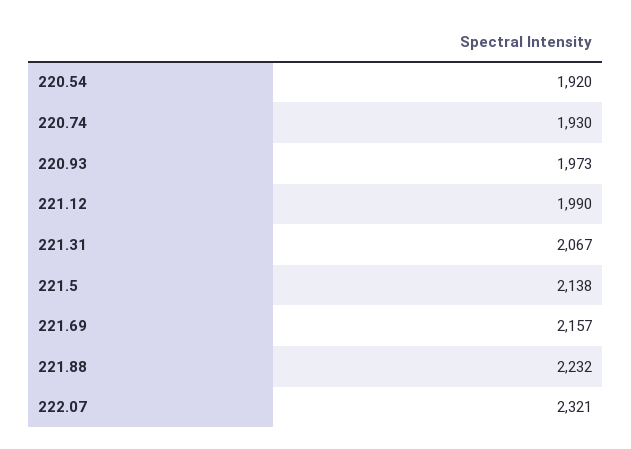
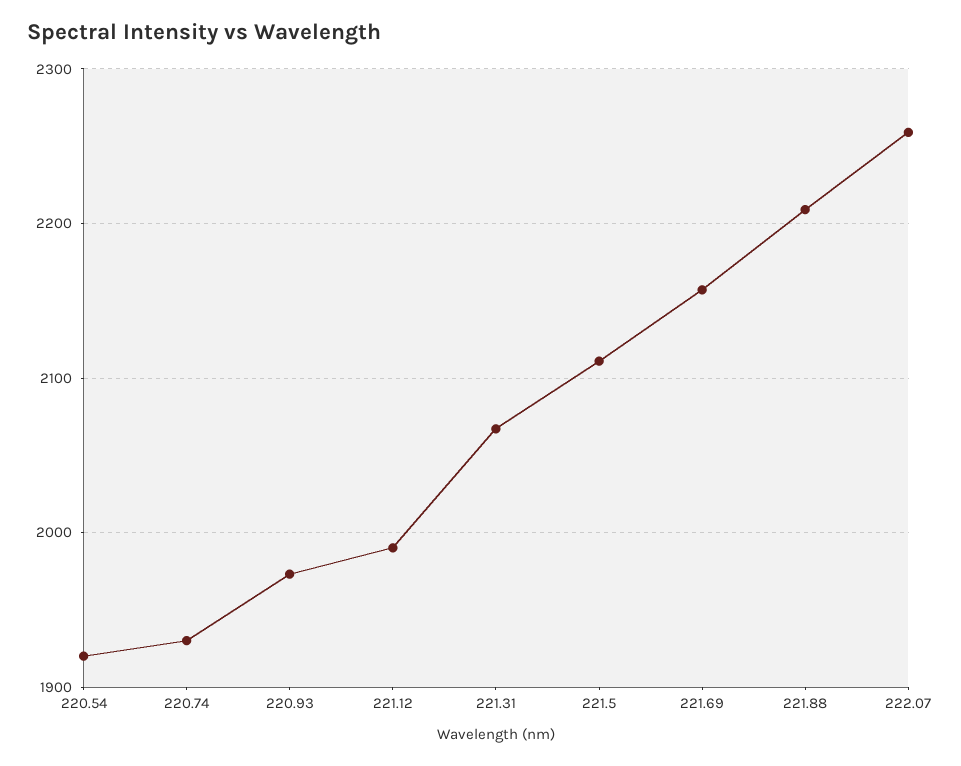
221.5: 2138 -> 2110
221.88: 2232 -> 2210
222.07: 2321 -> 2260

